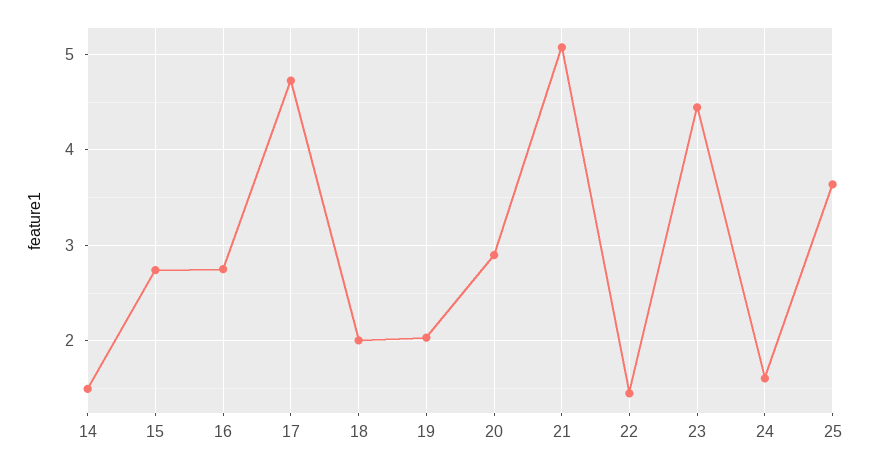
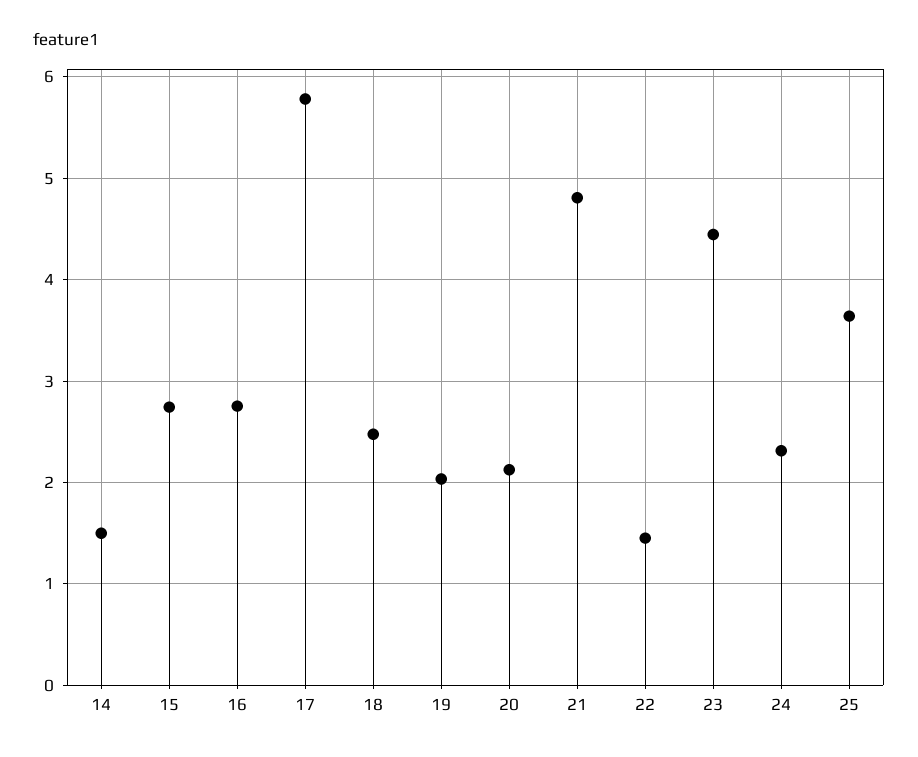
17: 4.7 -> 5.8
18: 2 -> 2.5
20: 2.9 -> 2.1
21: 5.1 -> 4.8
24: 1.6 -> 2.3

